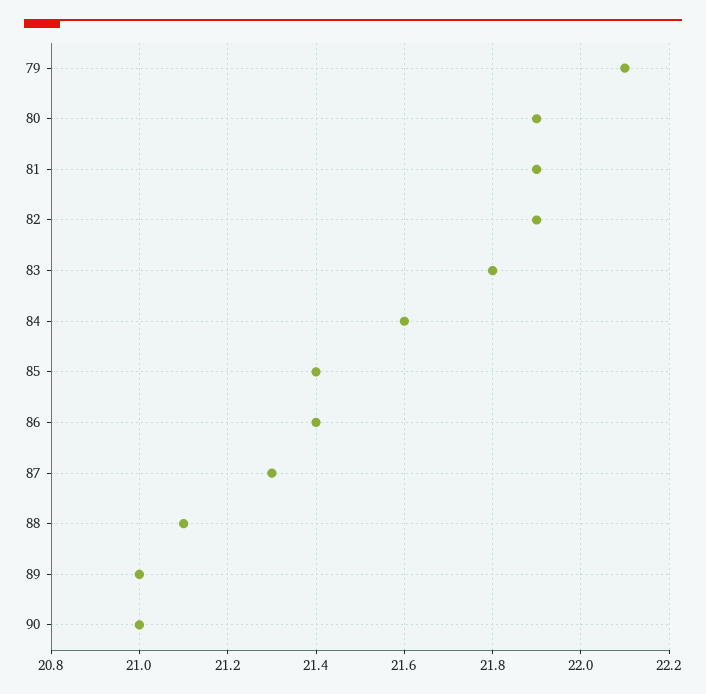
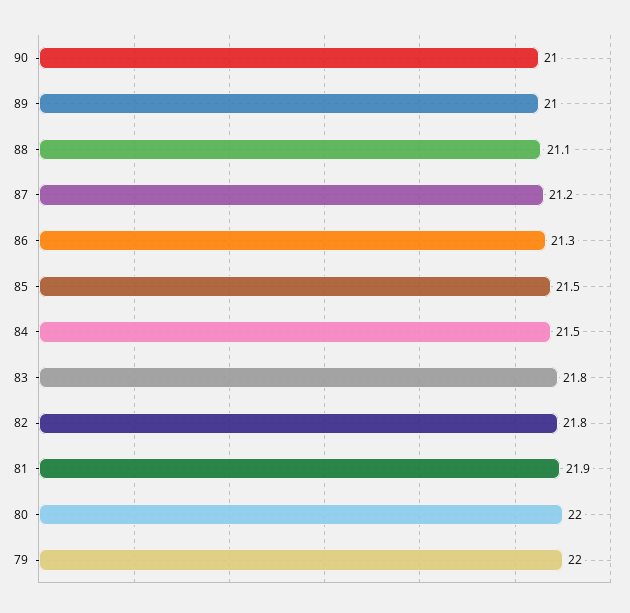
79: 22.1 -> 22
80: 21.9 -> 22
82: 21.9 -> 21.8
84: 21.6 -> 21.5
85: 21.4 -> 21.5
86: 21.4 -> 21.3
87: 21.3 -> 21.2

